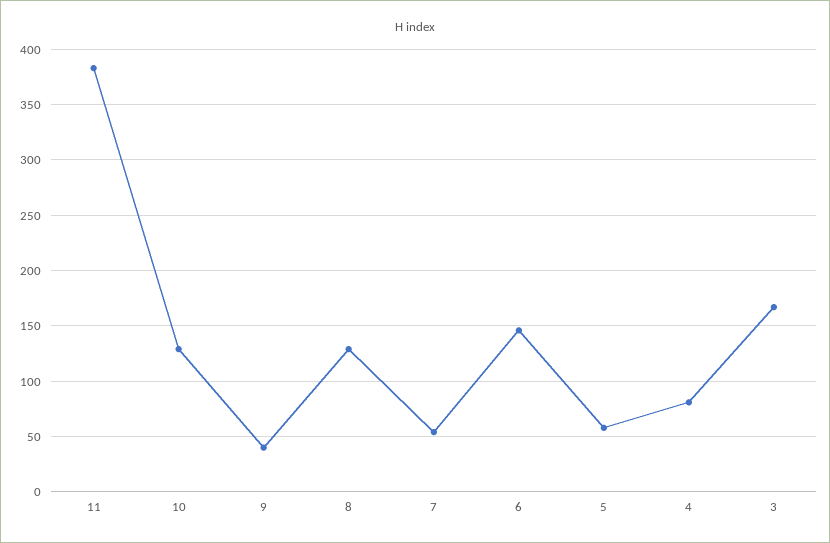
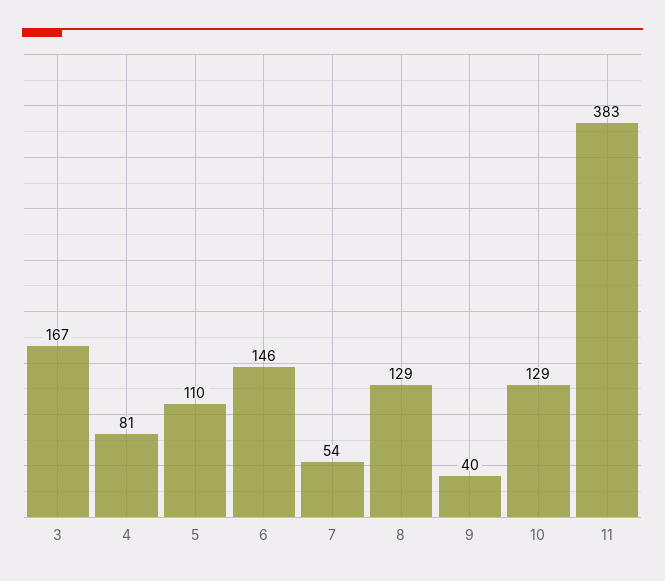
5: 60 -> 110

